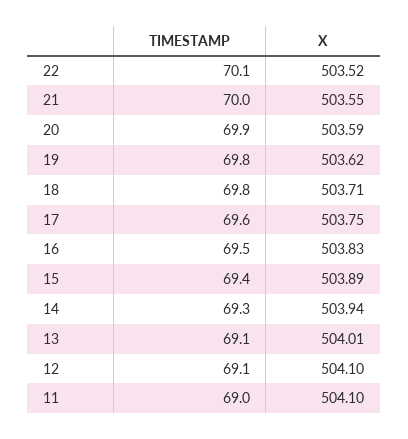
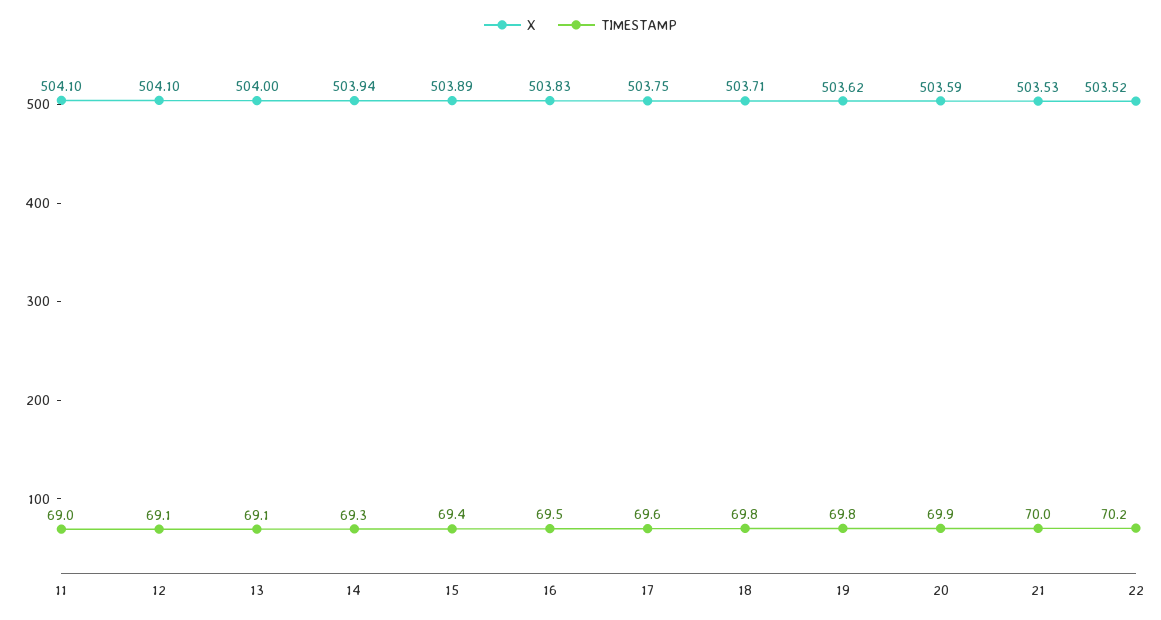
TIMESTAMP, 22: 70.1 -> 70.2
X, 21: 503.55 -> 503.53
X, 13: 504.01 -> 504

